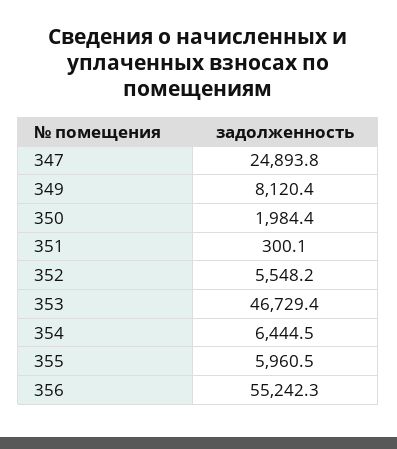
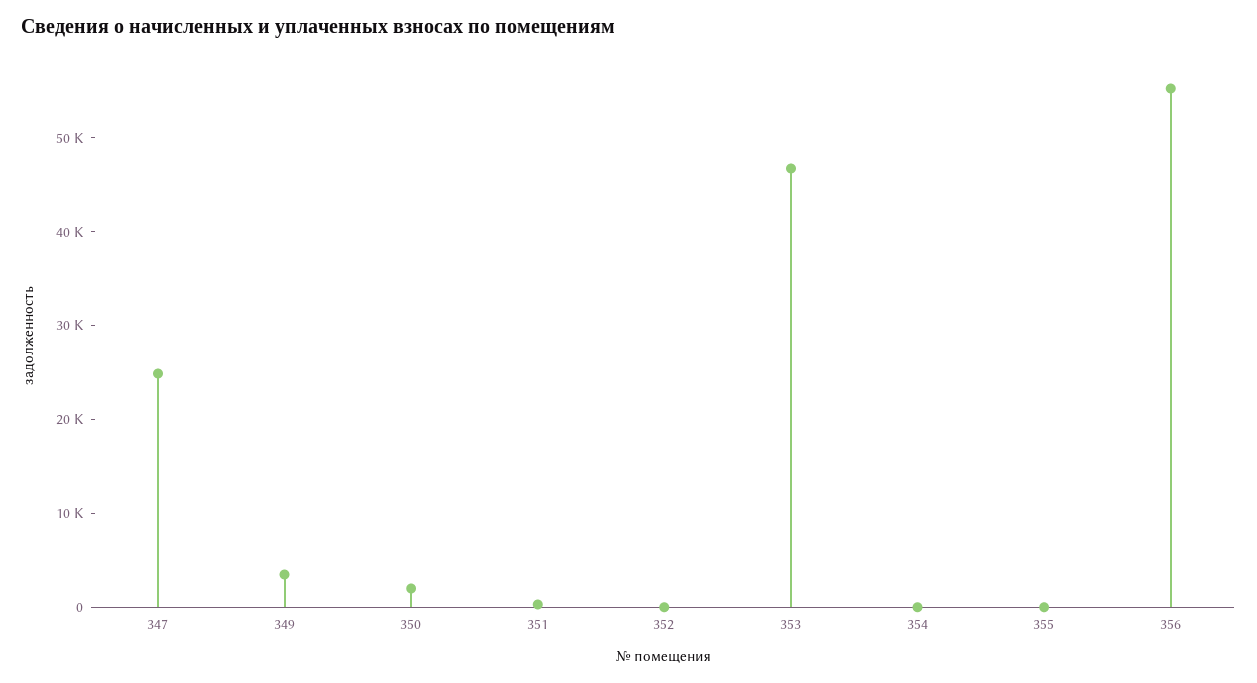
349: 8120.4 -> 4000
352: 5548.2 -> 0
354: 6444.5 -> 0
355: 5960.5 -> 0

